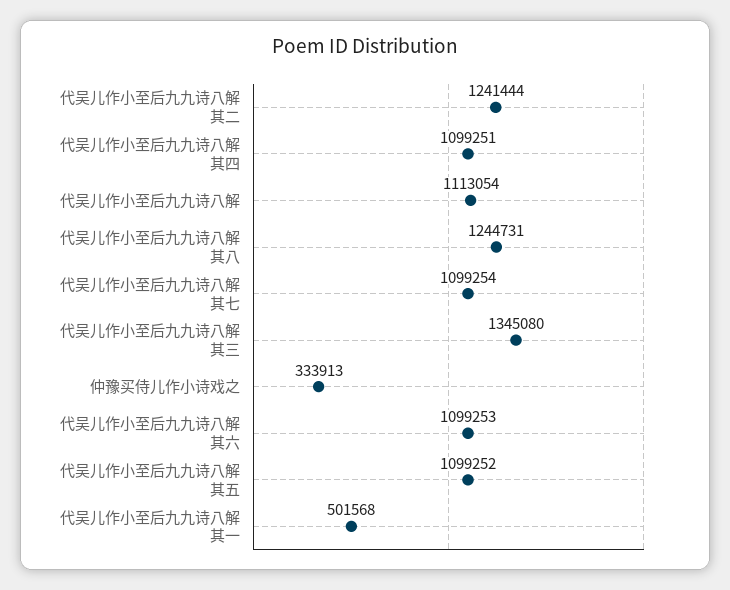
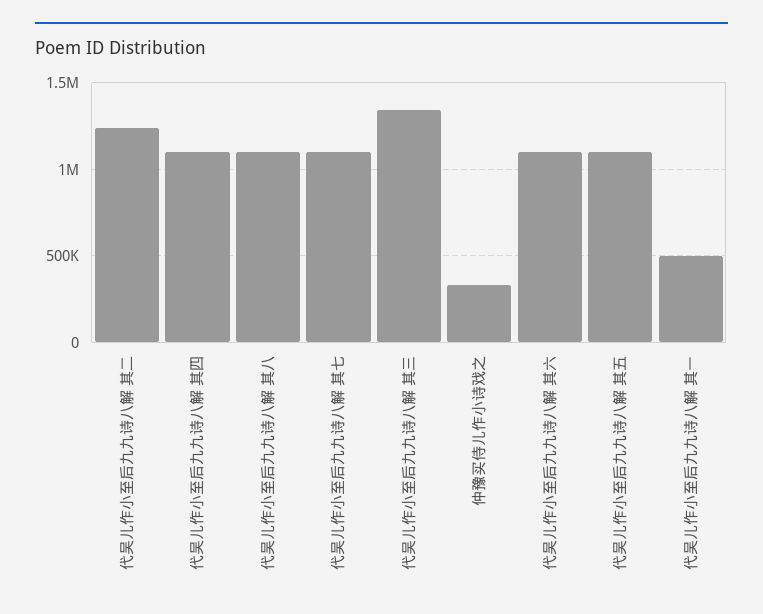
代吴儿作小至后九九诗八解: 1113054 -> none
代吴儿作小至后九九诗八解 其八: 1244731 -> 1100000

